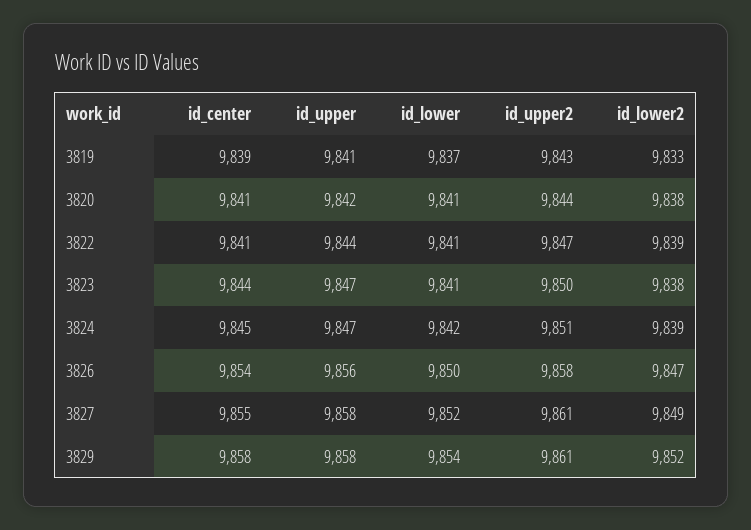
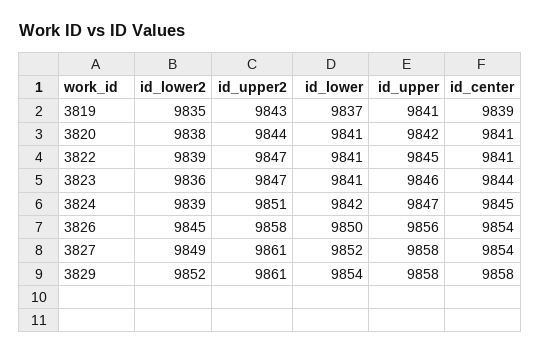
id_lower2, 3819: 9833 -> 9835
id_upper, 3822: 9844 -> 9845
id_upper, 3823: 9847 -> 9846
id_upper2, 3823: 9850 -> 9847
id_lower2, 3823: 9838 -> 9836
id_lower2, 3826: 9847 -> 9845
id_center, 3827: 9855 -> 9854

